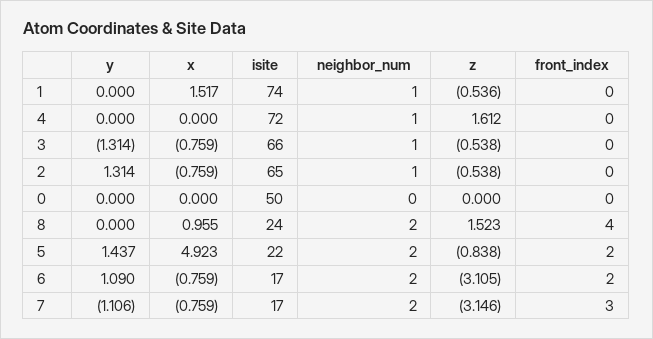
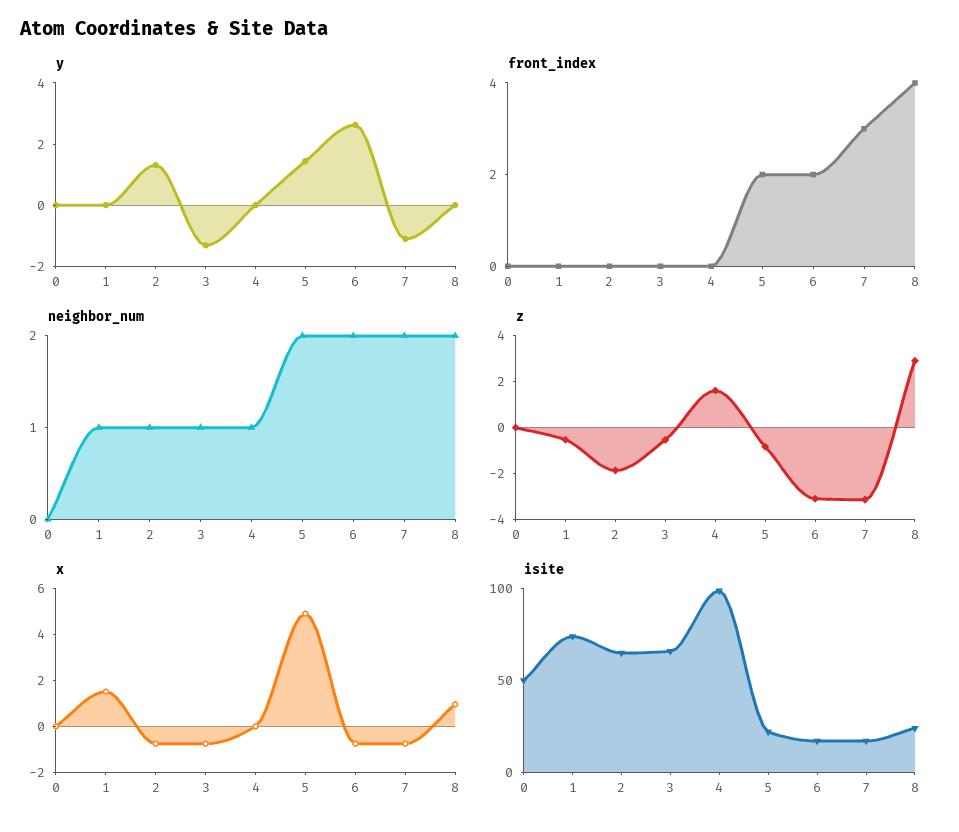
isite, 4: 72 -> 100
z, 2: -0.538 -> -2
z, 8: 1.523 -> 3
y, 6: 1.09 -> 2.5

